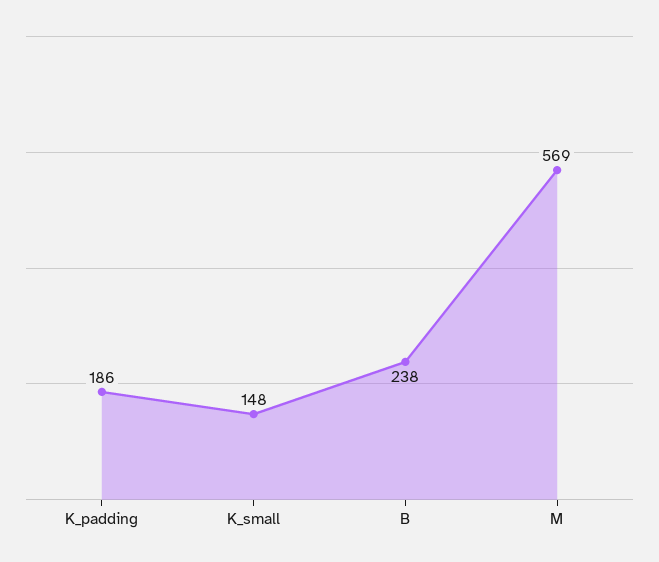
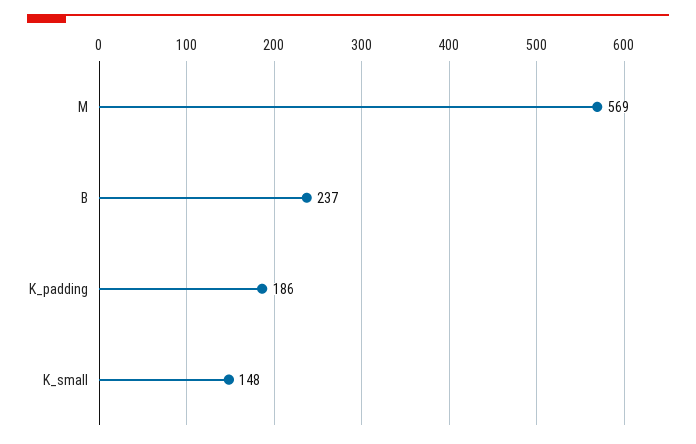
B: 238 -> 237

